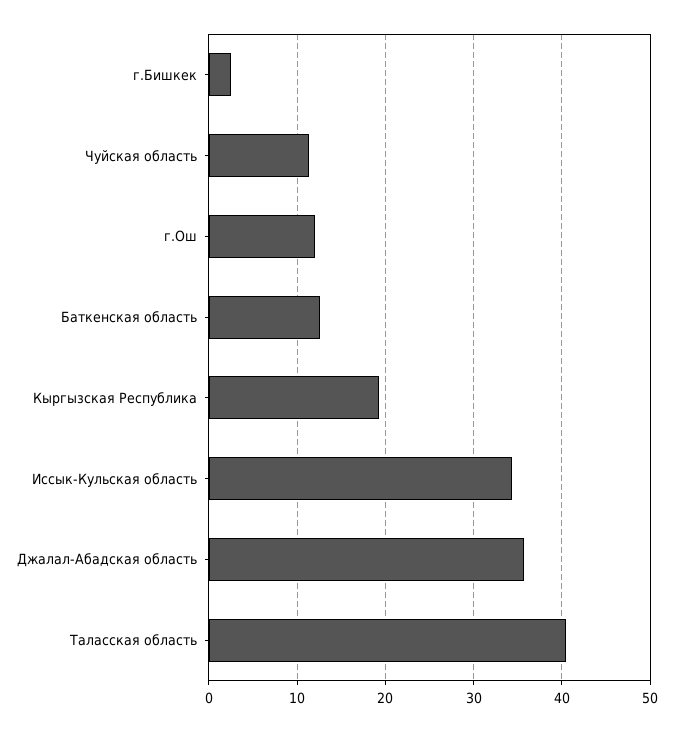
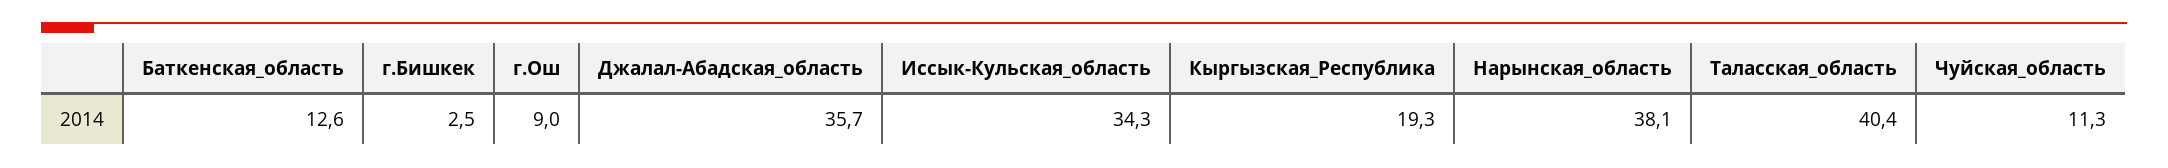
г.Ош: 12 -> 9
Нарынская_область: none -> 38.1

